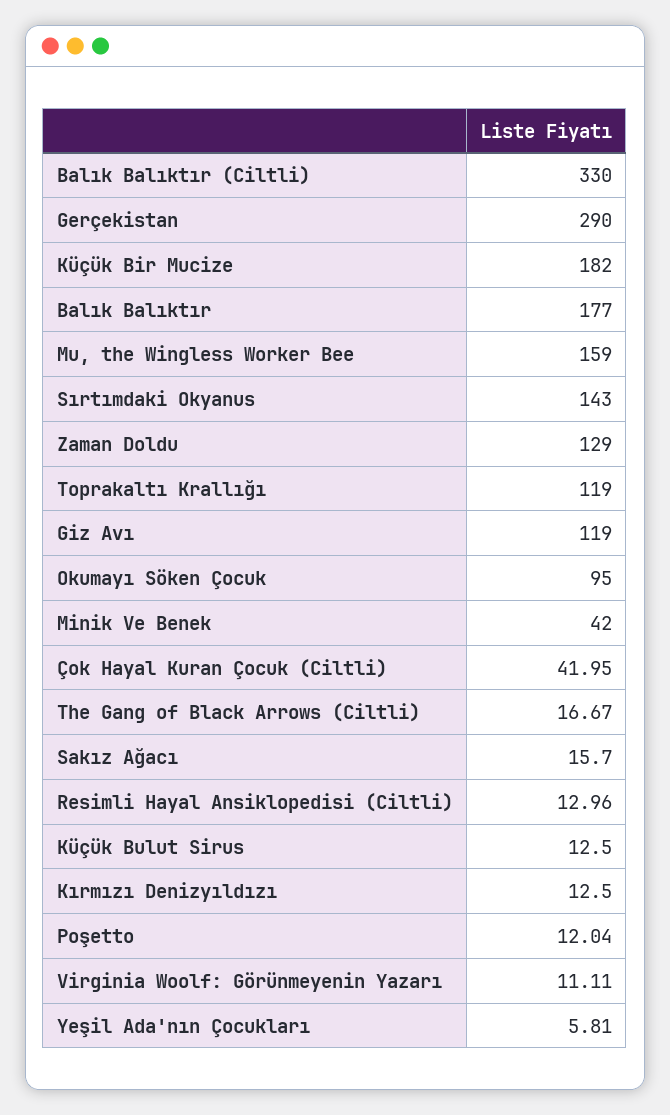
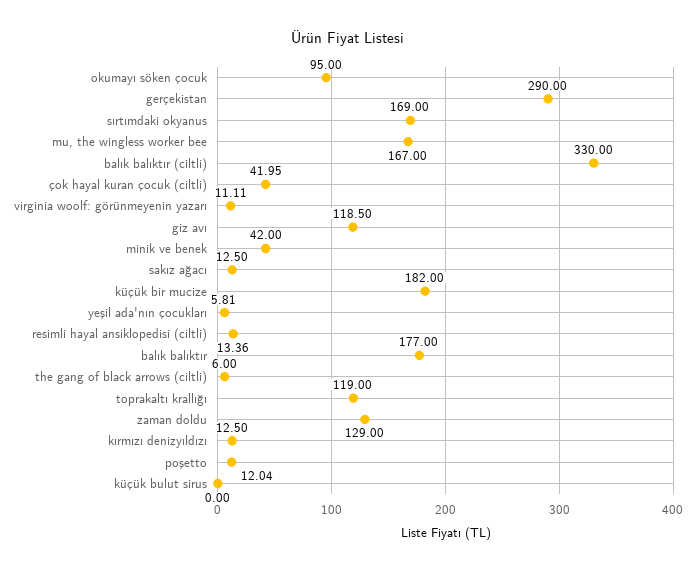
Mu, the Wingless Worker Bee: 159 -> 167
Sırtımdaki Okyanus: 143 -> 169
Giz Avı: 119 -> 118.5
The Gang of Black Arrows (Ciltli): 16.67 -> 6
Sakız Ağacı: 15.7 -> 12.5
Resimli Hayal Ansiklopedisi (Ciltli): 12.96 -> 13.36
Küçük Bulut Sirus: 12.5 -> 0

